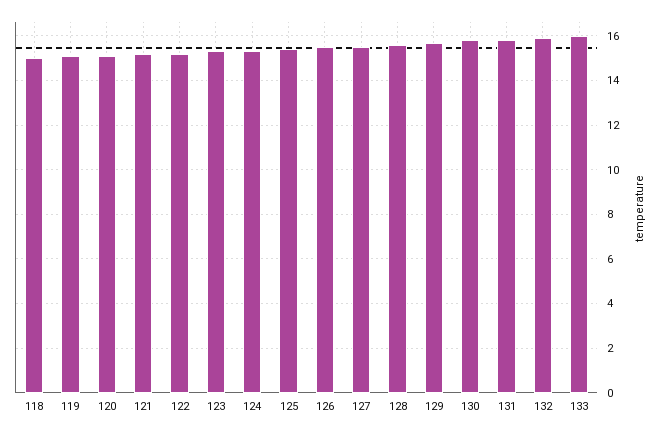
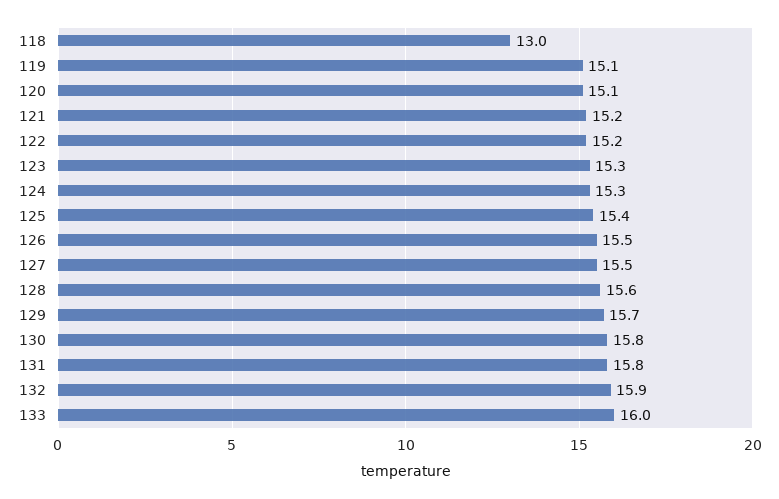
118: 15 -> 13

